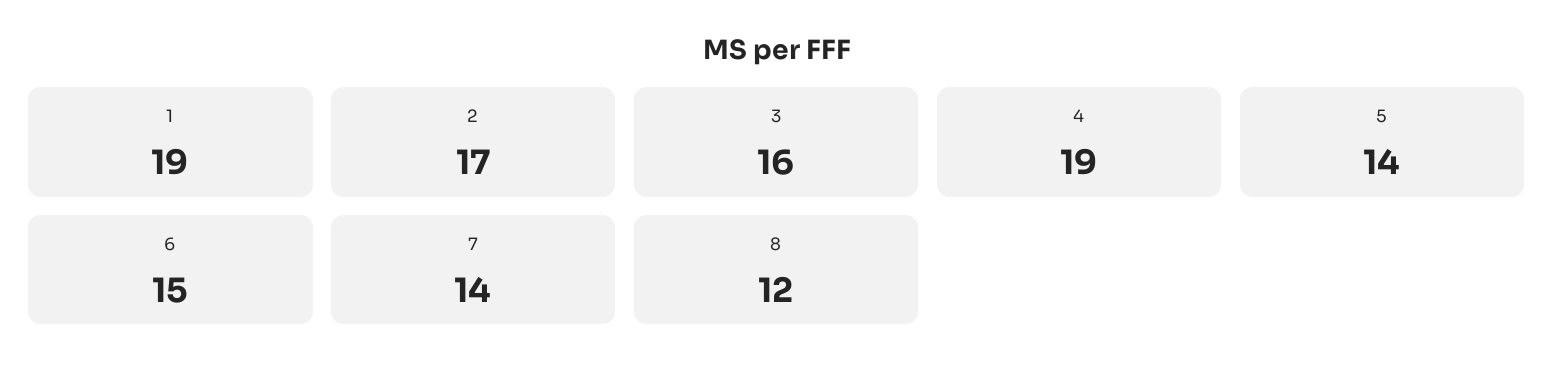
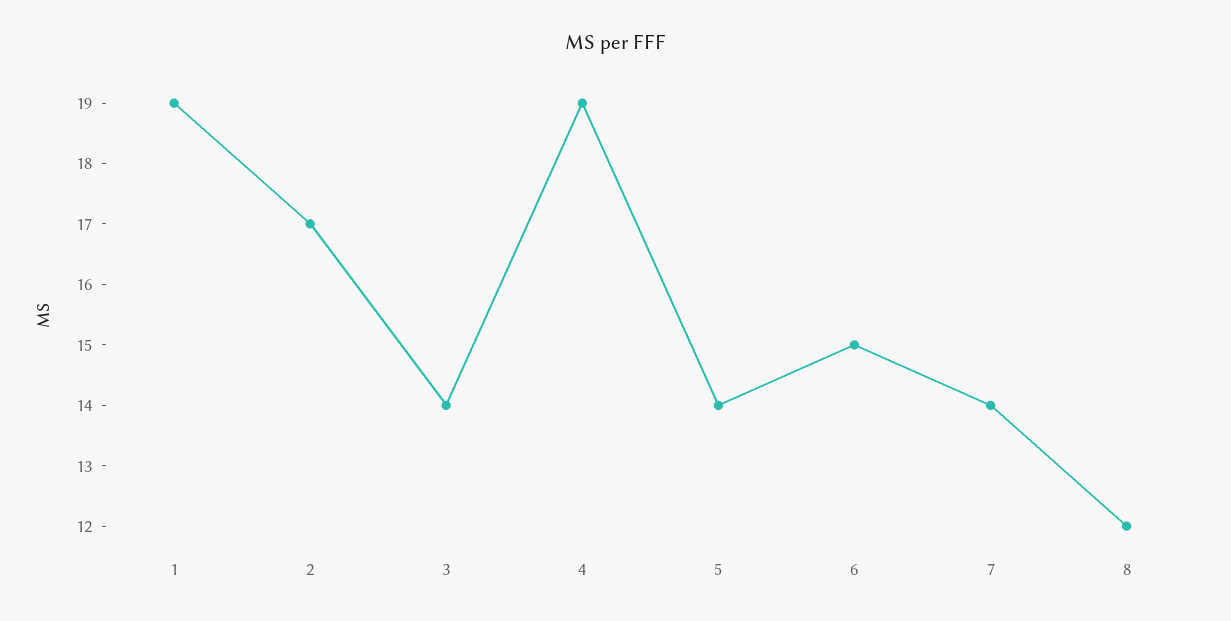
3: 16 -> 14

